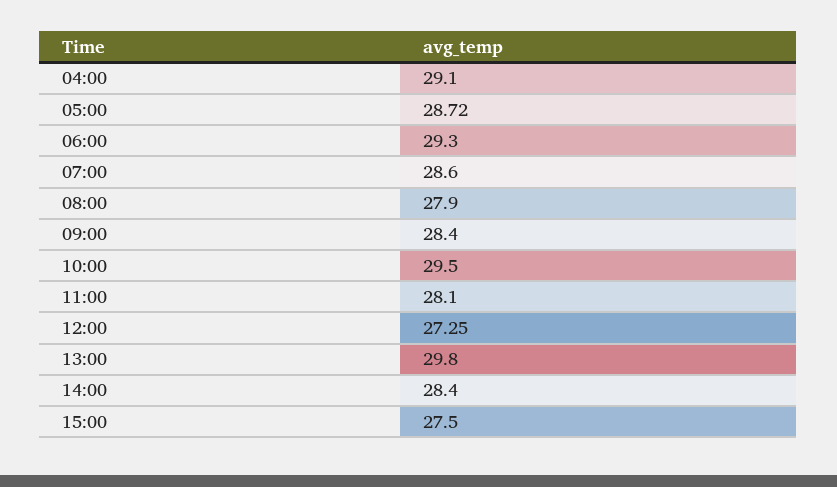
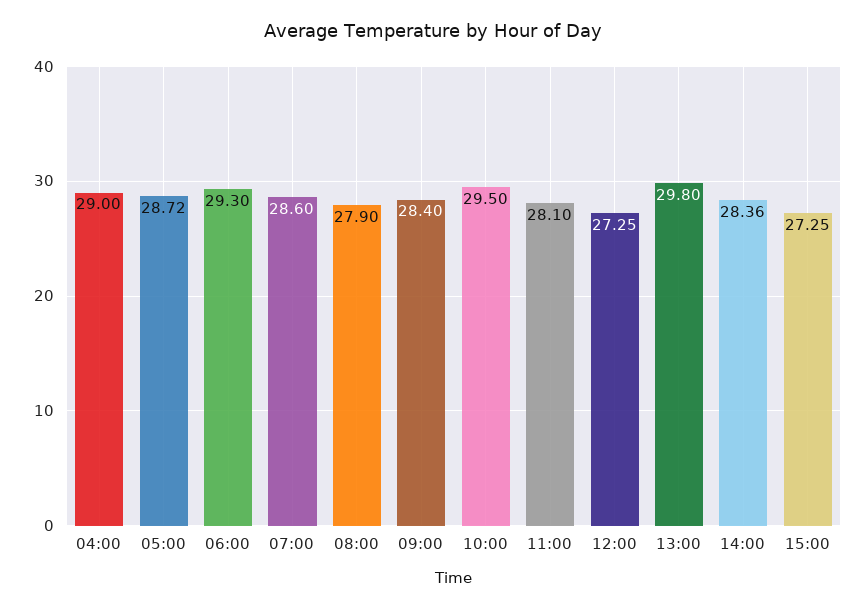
04:00: 29.1 -> 29
14:00: 28.4 -> 28.36
15:00: 27.5 -> 27.25

